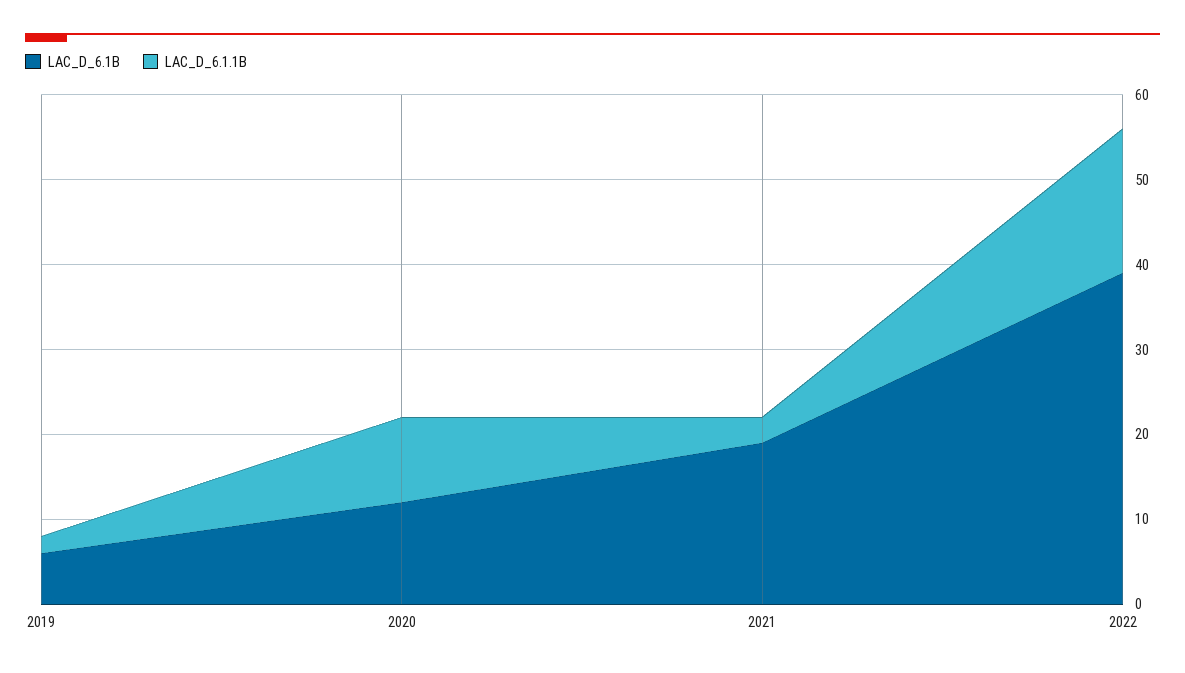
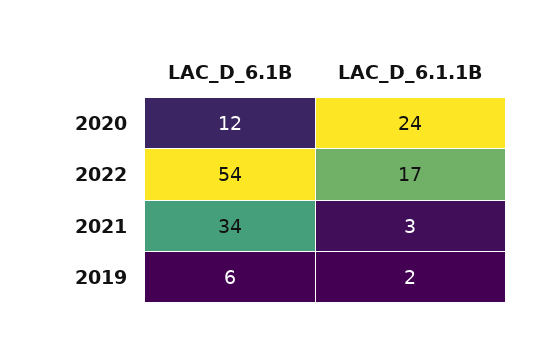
LAC_D_6.1.1B, 2020: 10 -> 24
LAC_D_6.1B, 2021: 19 -> 34
LAC_D_6.1B, 2022: 39 -> 54

